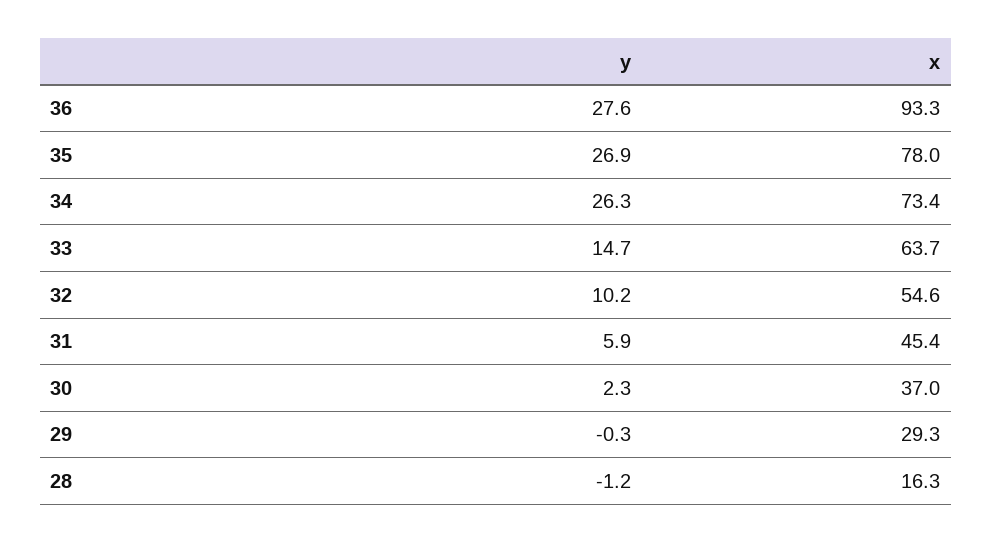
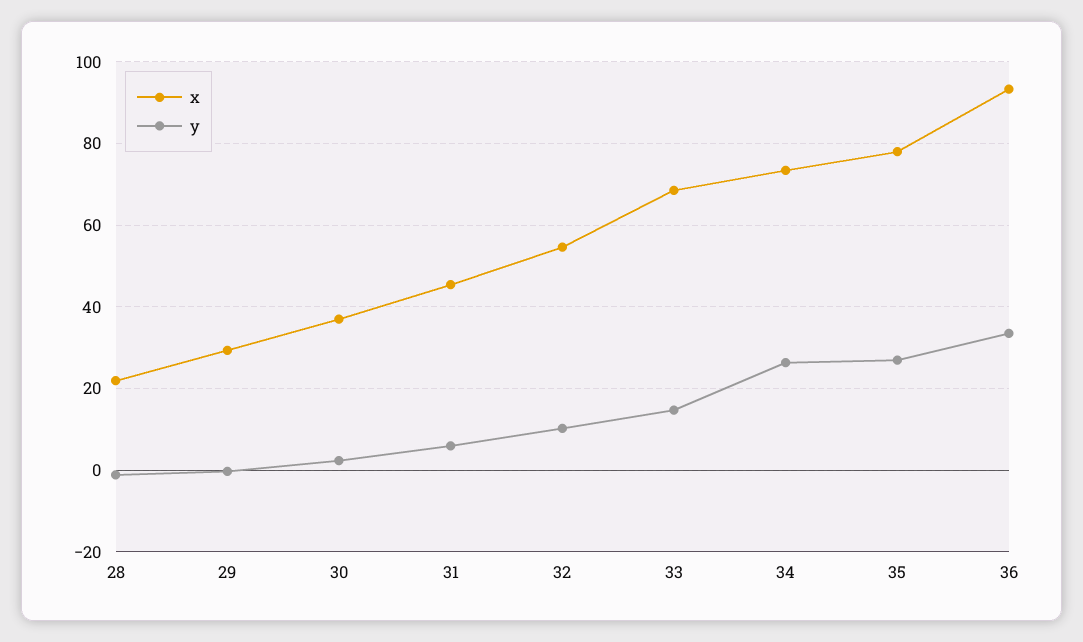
y, 36: 27.6 -> 34
x, 33: 63.7 -> 68
x, 28: 16.3 -> 22

